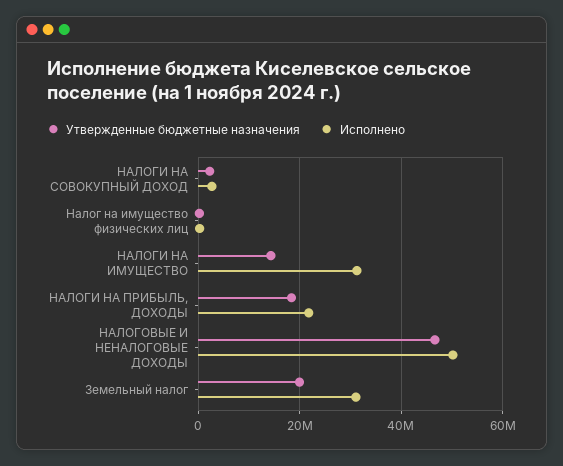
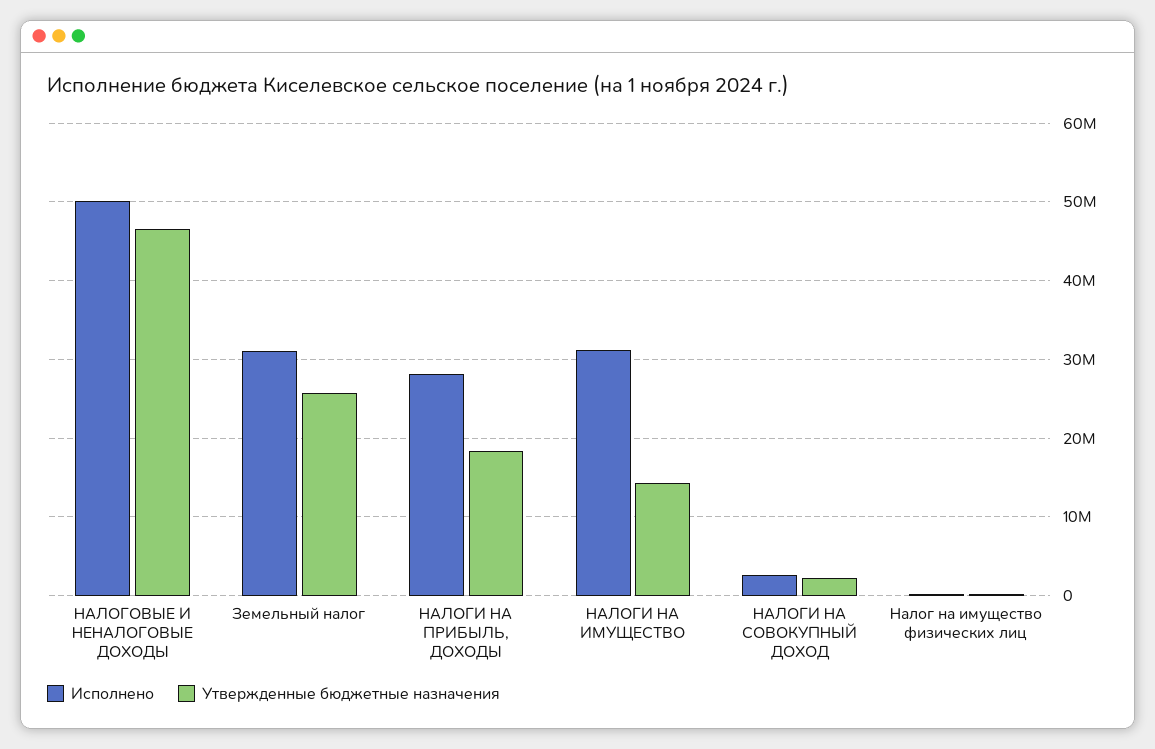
Исполнено, НАЛОГИ НА ПРИБЫЛЬ, ДОХОДЫ: 22000000 -> 28000000
Утвержденные бюджетные назначения, Земельный налог: 20000000 -> 26000000

